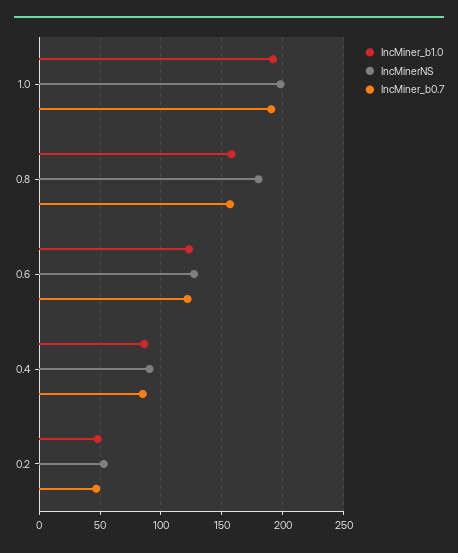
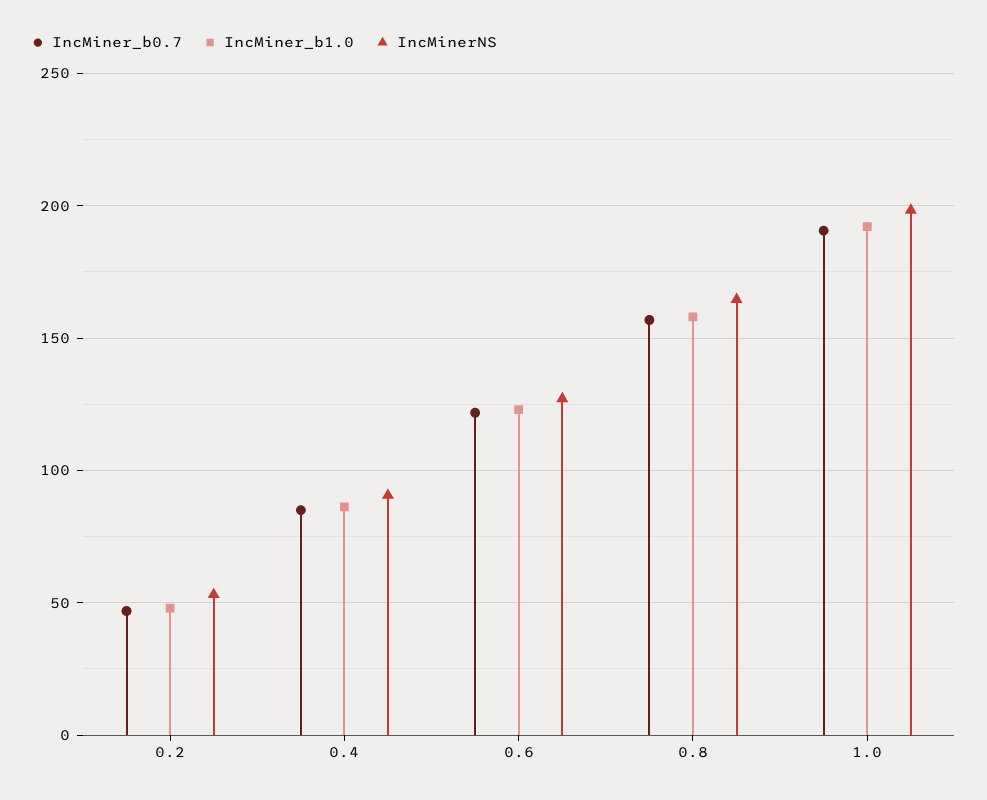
IncMinerNS, 0.8: 180 -> 165

